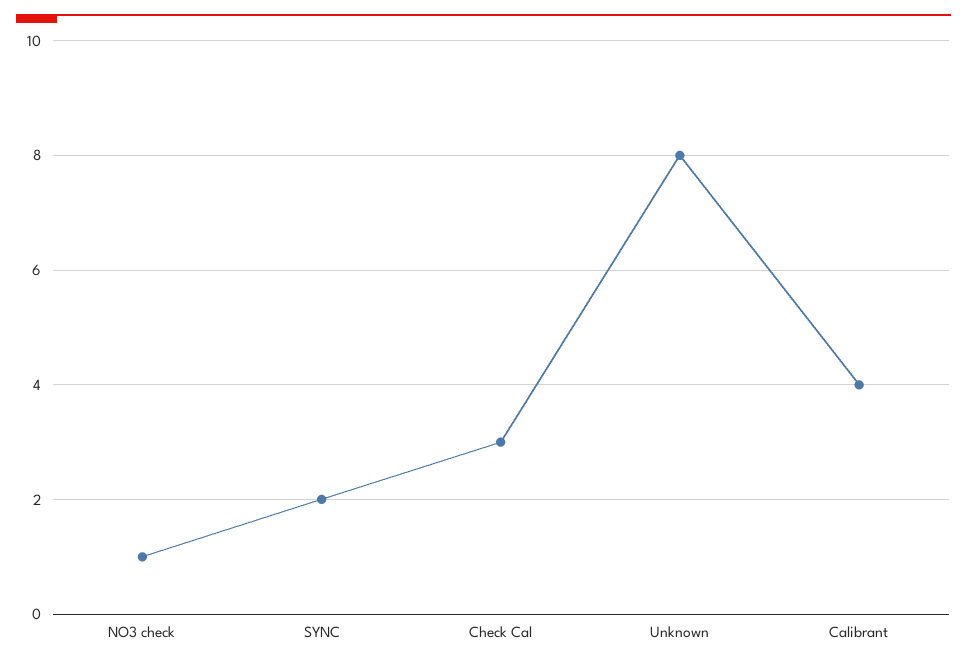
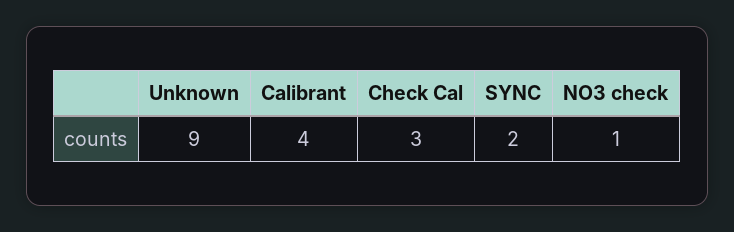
Unknown: 8 -> 9

